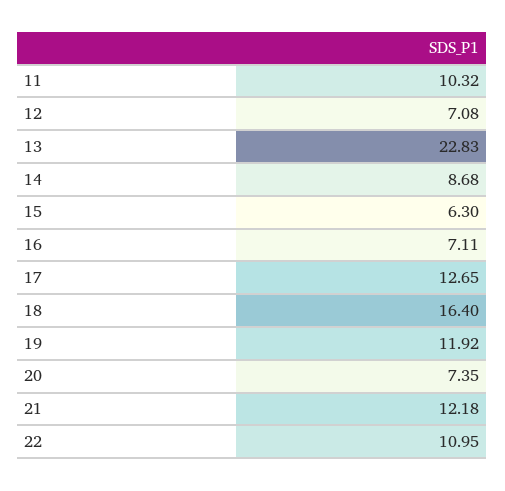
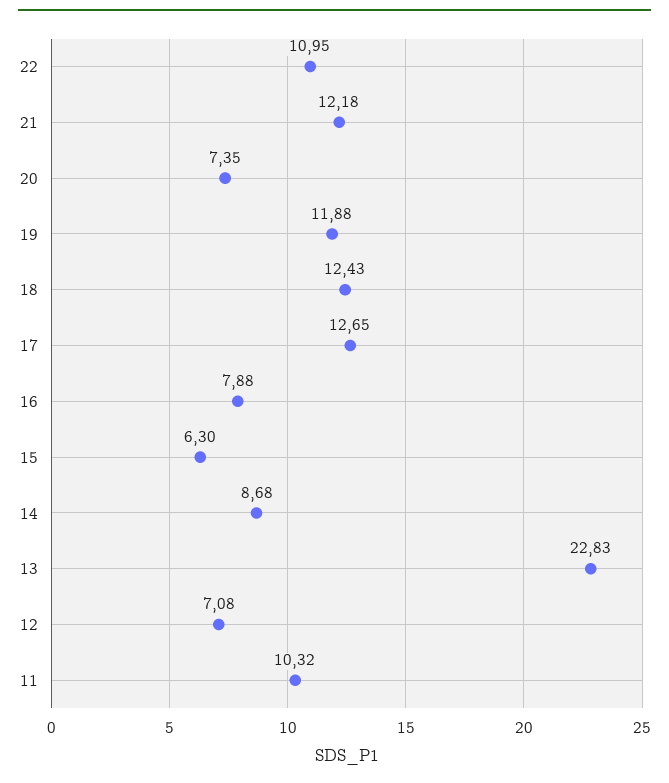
16: 7.11 -> 7.88
18: 16.4 -> 12.43
19: 11.92 -> 11.88

